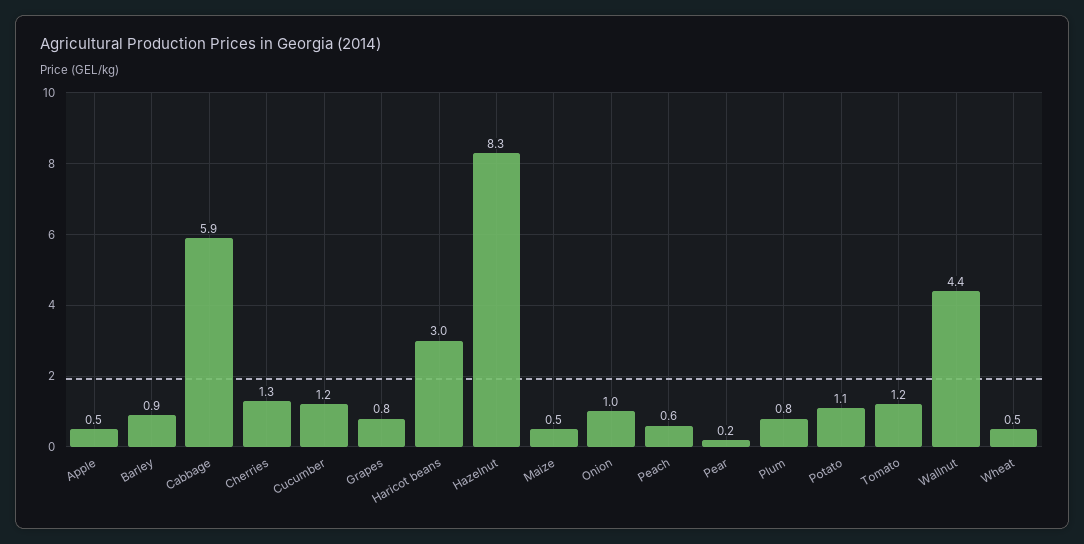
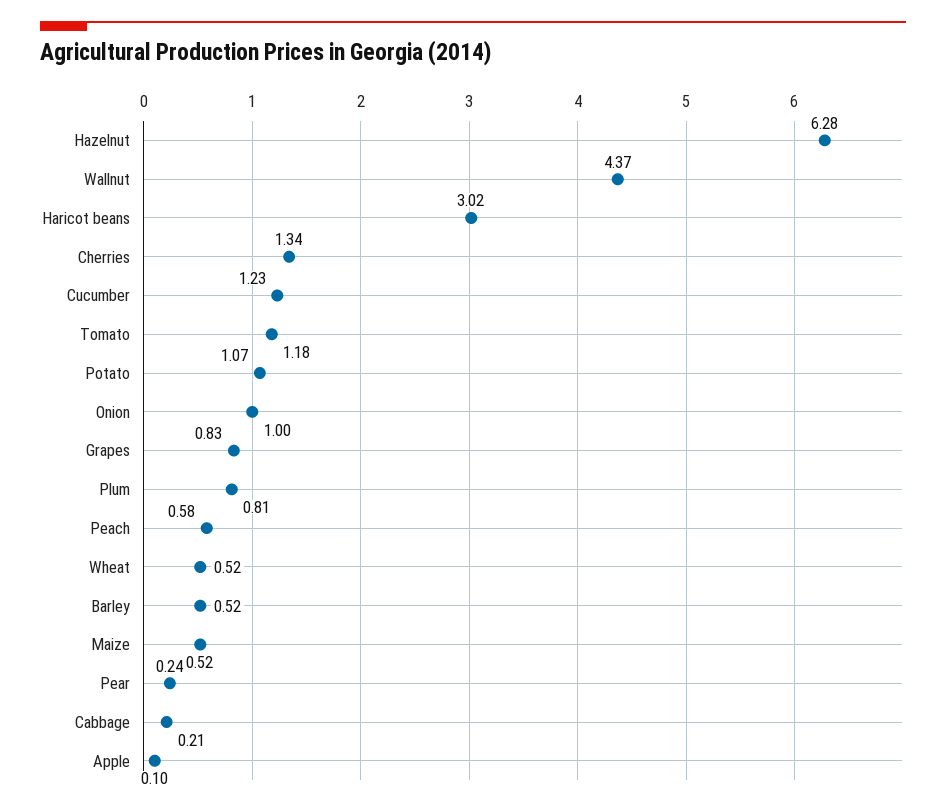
Apple: 0.5 -> 0.1
Barley: 0.9 -> 0.52
Cabbage: 5.9 -> 0.21
Hazelnut: 8.3 -> 6.28

